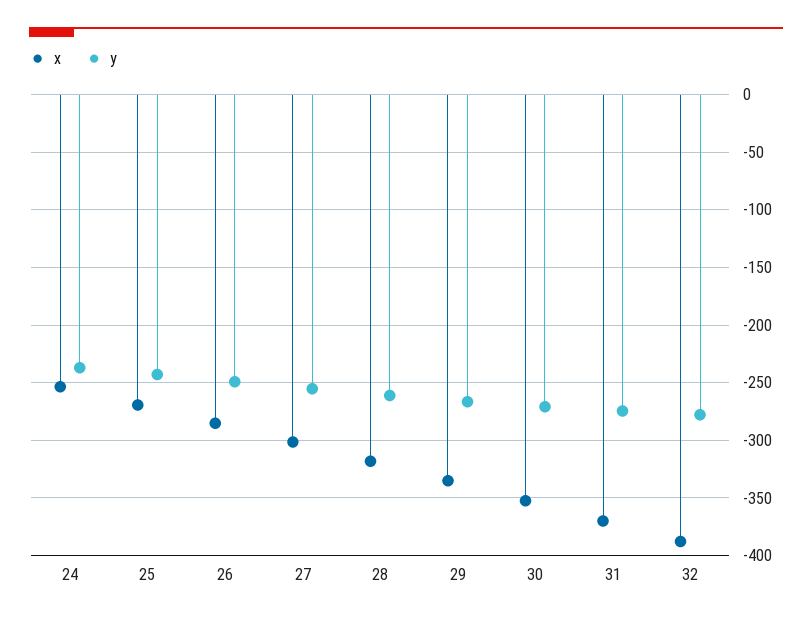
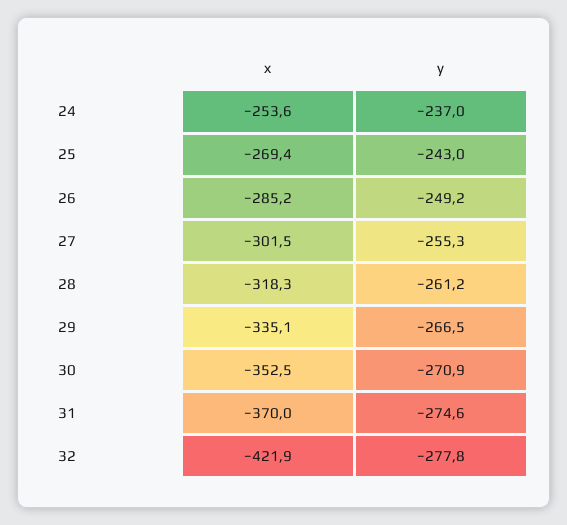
x, 32: -390 -> -421.9

